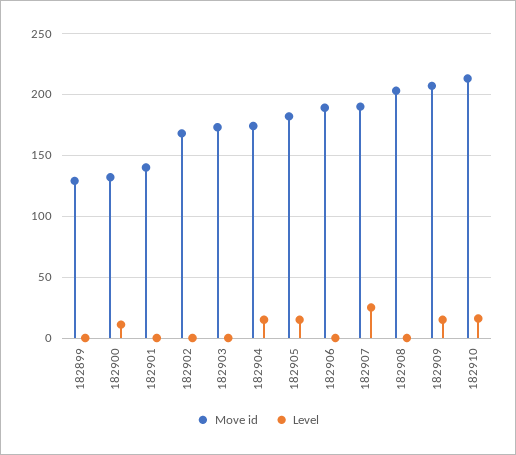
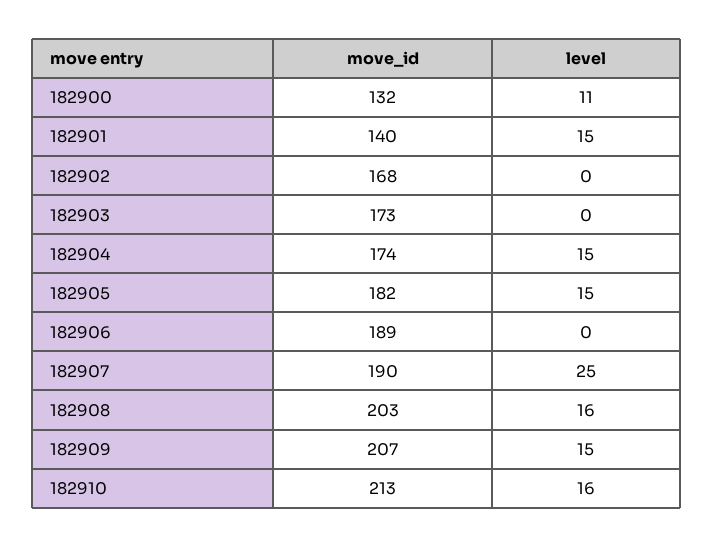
Move id, 182899: 130 -> none
Level, 182899: 0 -> none
Level, 182901: 0 -> 15
Level, 182908: 0 -> 16

